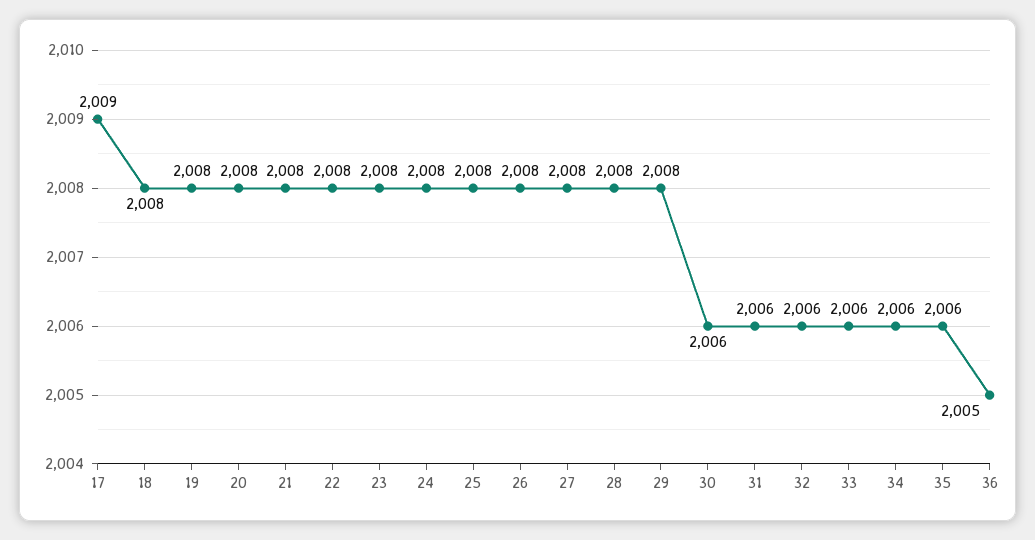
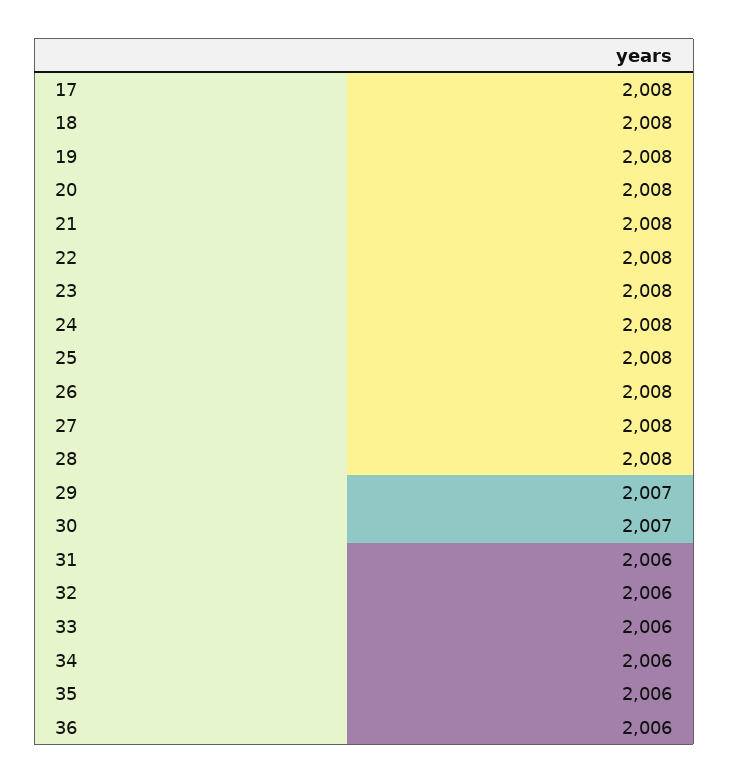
17: 2009 -> 2008
29: 2008 -> 2007
30: 2006 -> 2007
36: 2005 -> 2006

